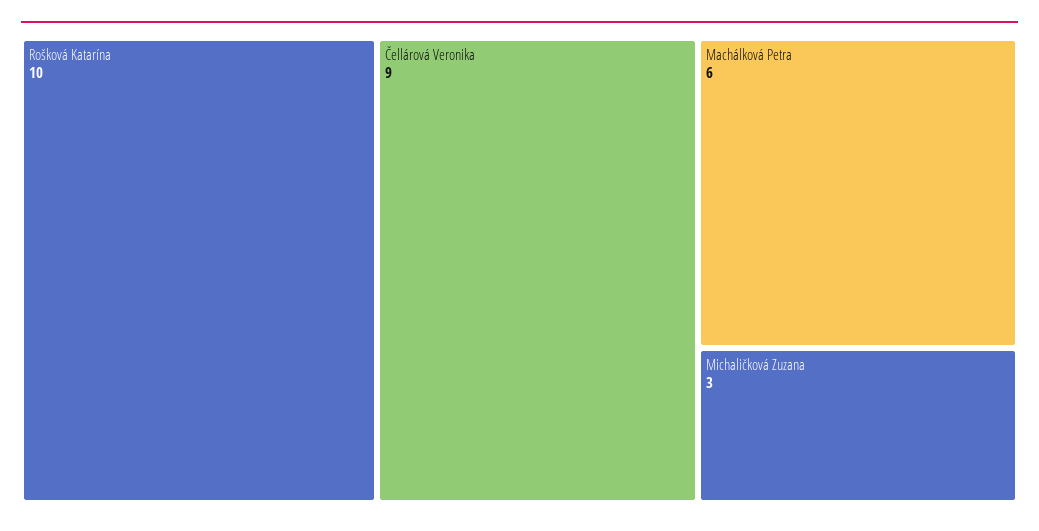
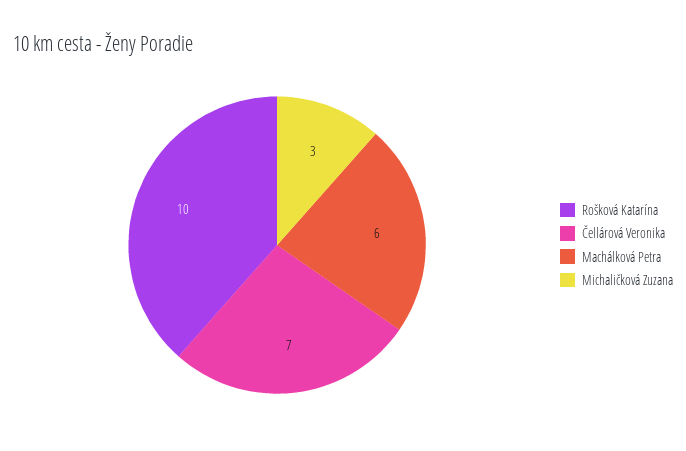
Čellárová Veronika: 9 -> 7

